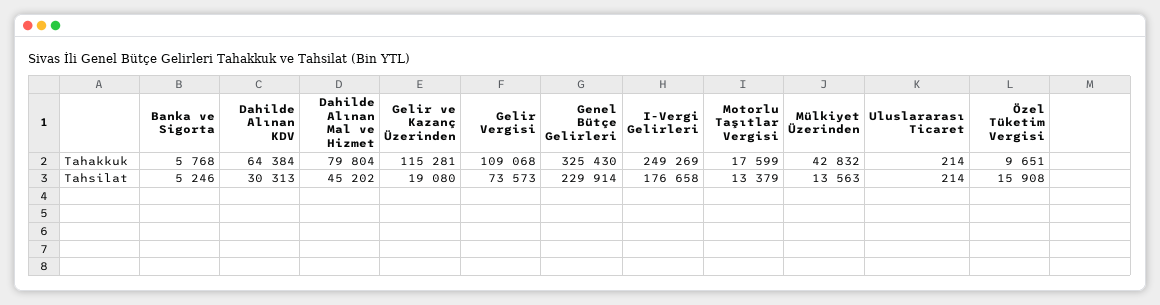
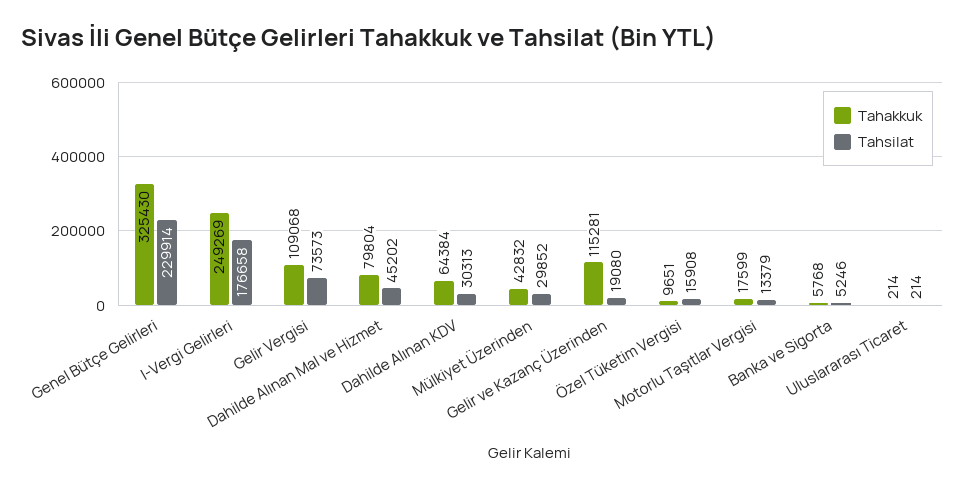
Tahsilat, Mülkiyet Üzerinden: 13563 -> 29852

